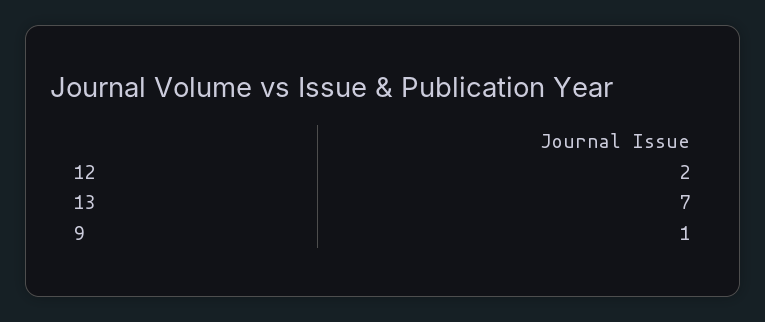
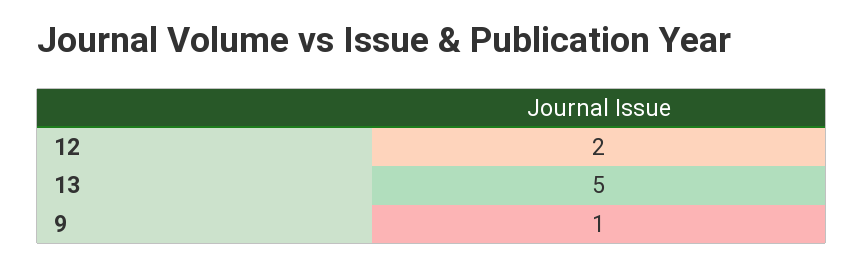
13: 7 -> 5

